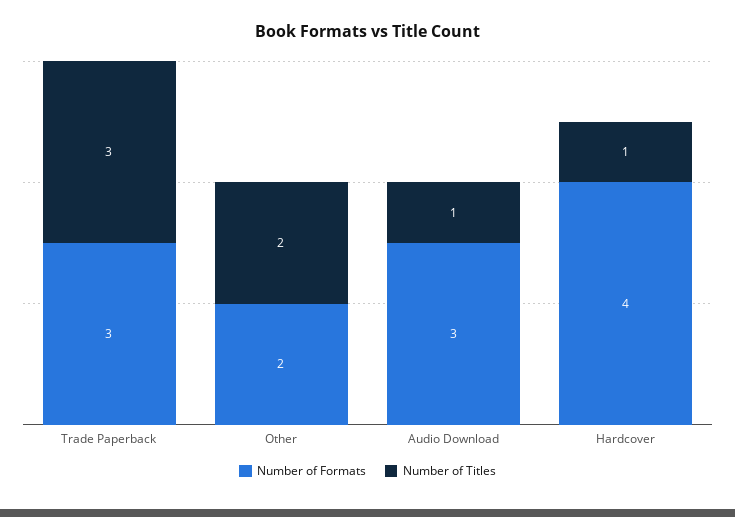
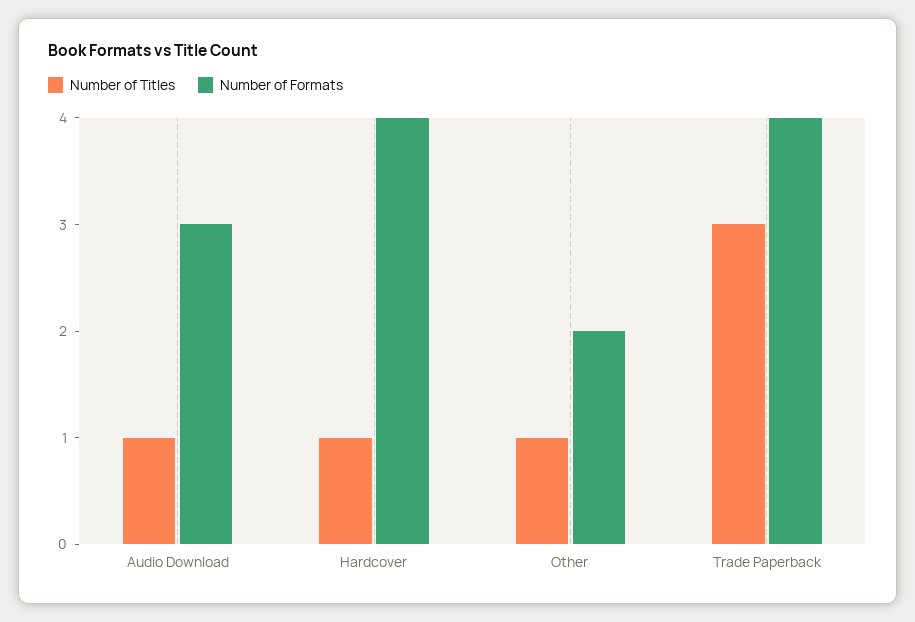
Number of Formats, Trade Paperback: 3 -> 4
Number of Titles, Other: 2 -> 1

